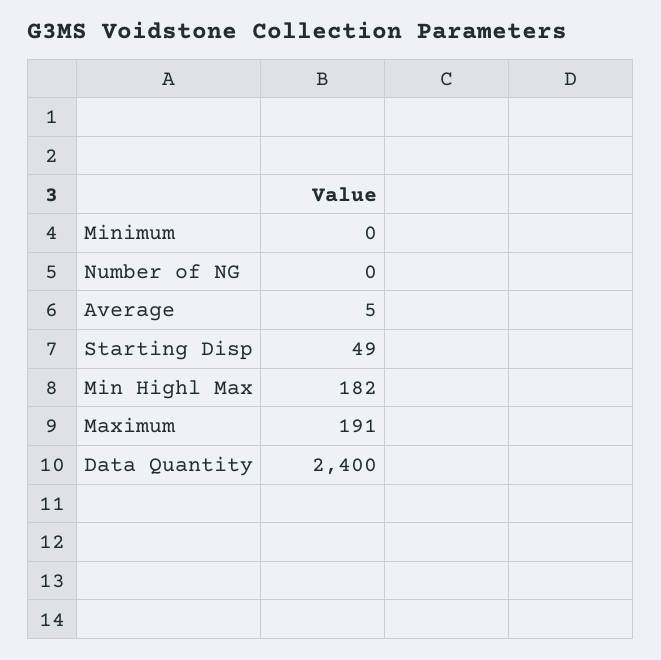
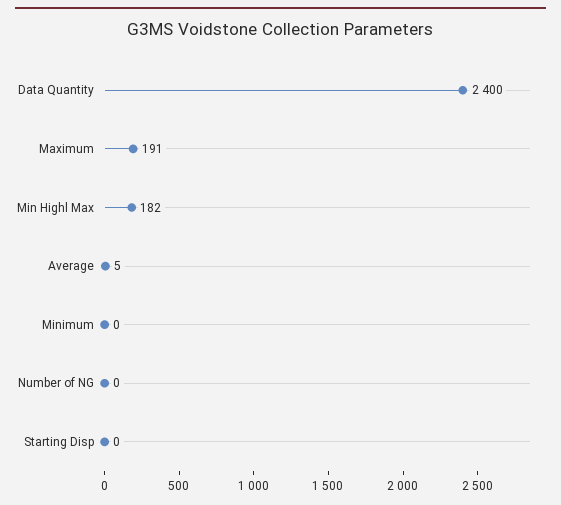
Starting Disp: 49 -> 0

